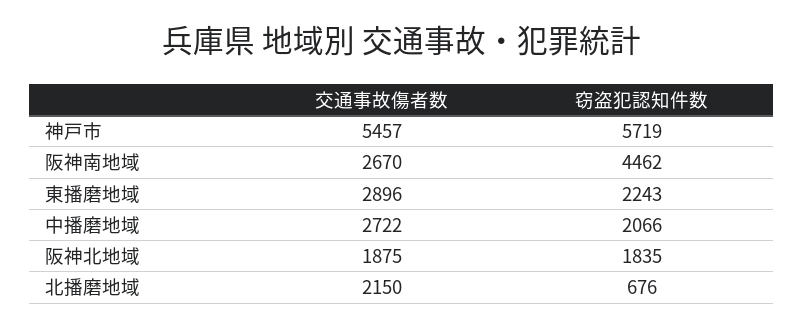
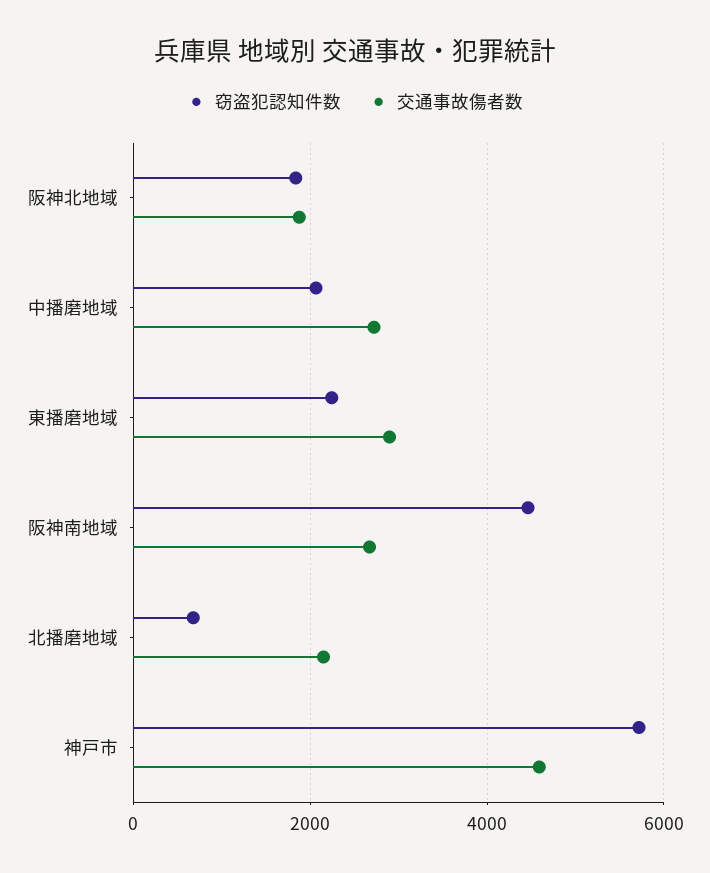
交通事故傷者数, 神戸市: 5457 -> 4600

